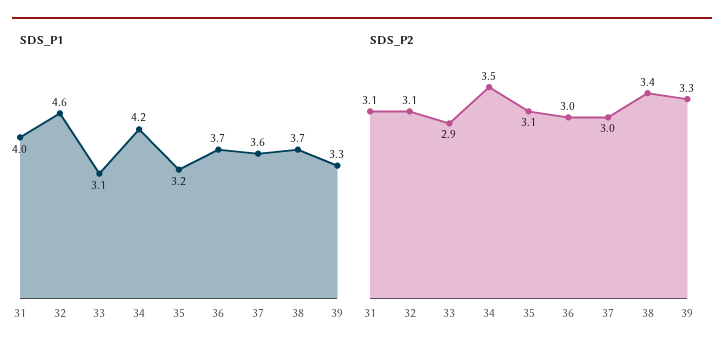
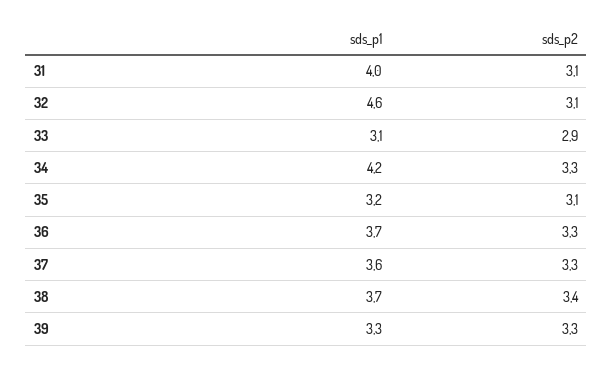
SDS_P2, 34: 3.5 -> 3.3
SDS_P2, 36: 3 -> 3.3
SDS_P2, 37: 3 -> 3.3

